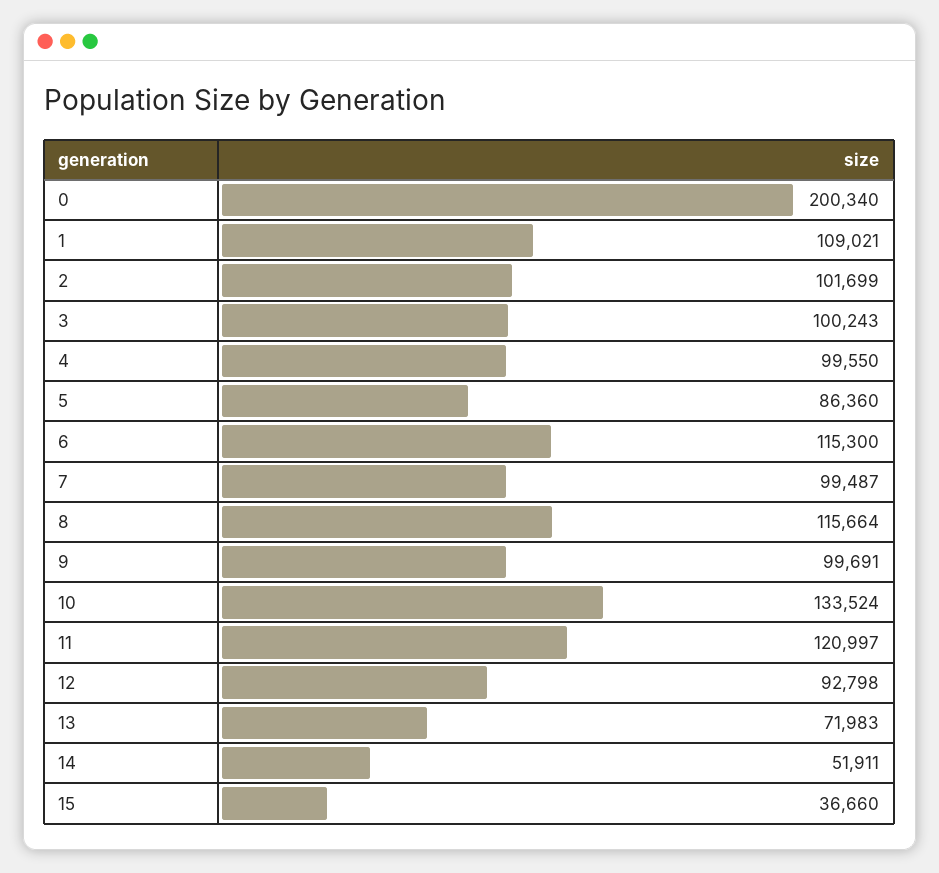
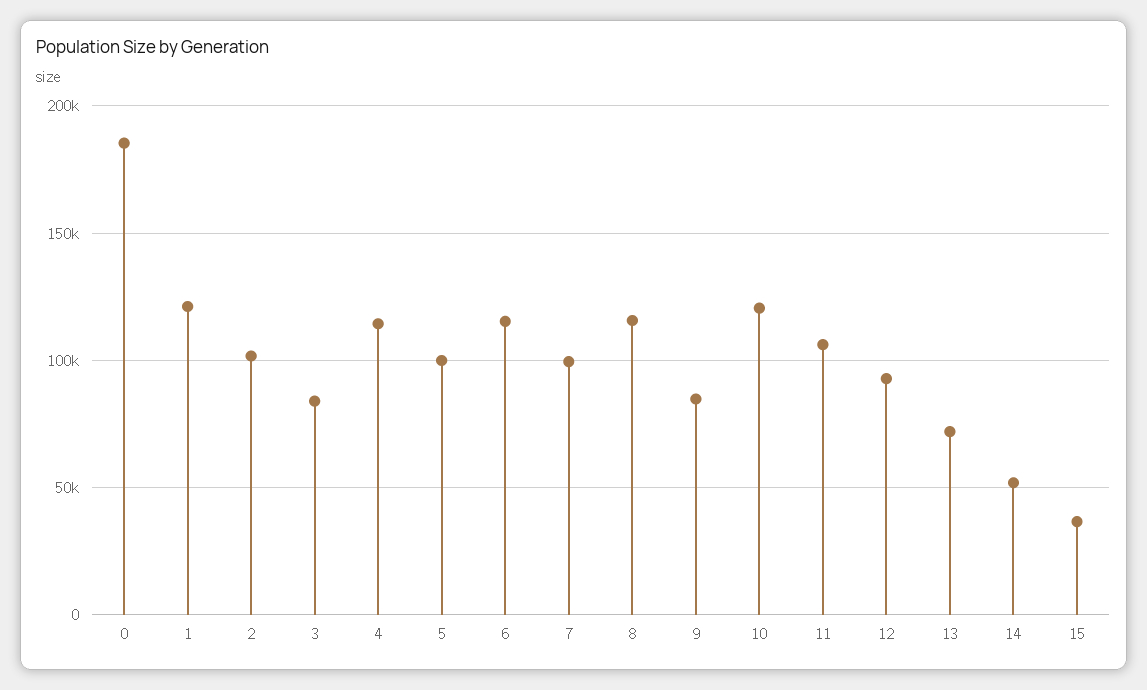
0: 200340 -> 185000
1: 109021 -> 120000
3: 100243 -> 85000
4: 99550 -> 115000
5: 86360 -> 100000
9: 99691 -> 85000
10: 133524 -> 120000
11: 120997 -> 105000

